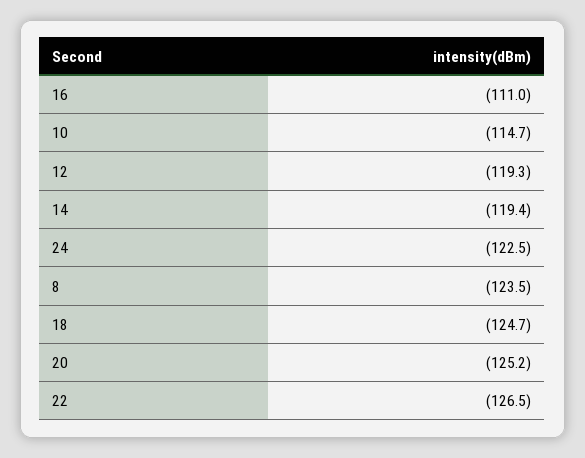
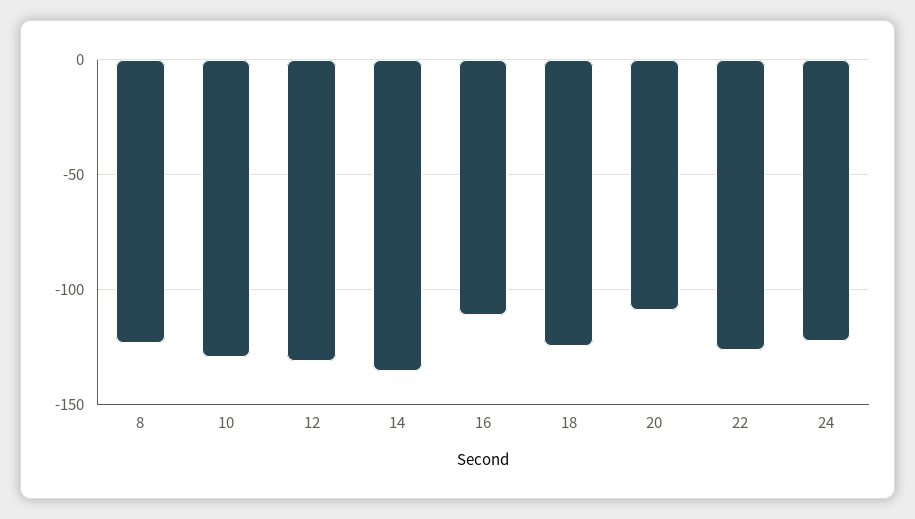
10: -114.7 -> -130
12: -119.3 -> -130
14: -119.4 -> -135
20: -125.2 -> -110

